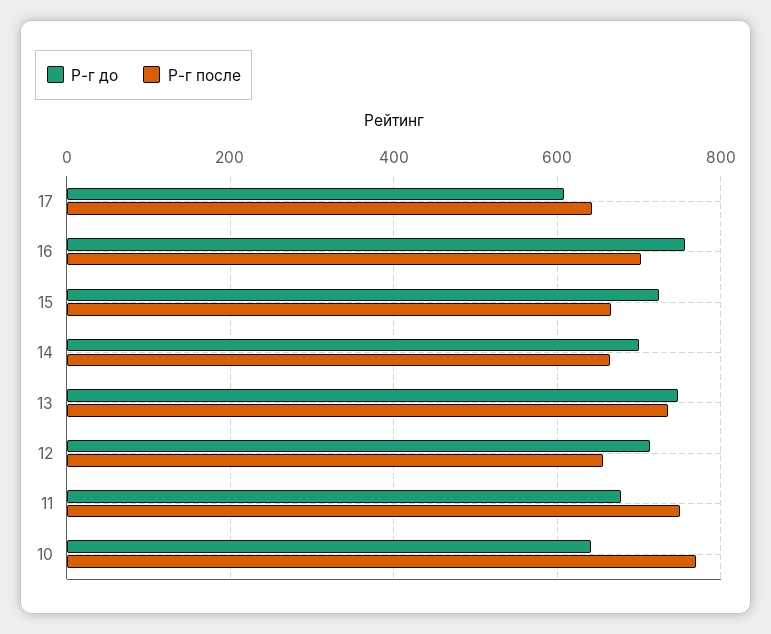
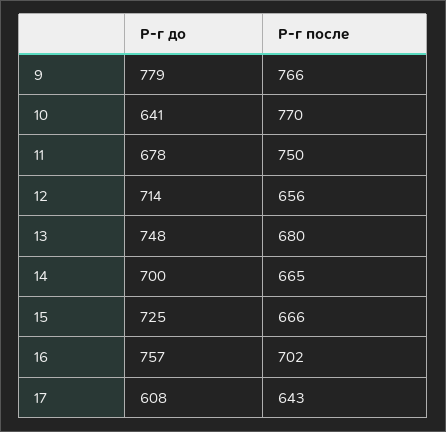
Р-г после, 13: 740 -> 680
Р-г до, 9: none -> 779
Р-г после, 9: none -> 766

